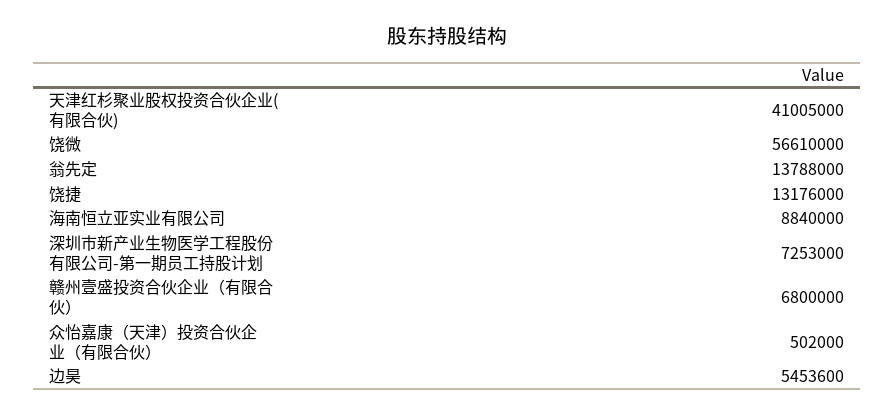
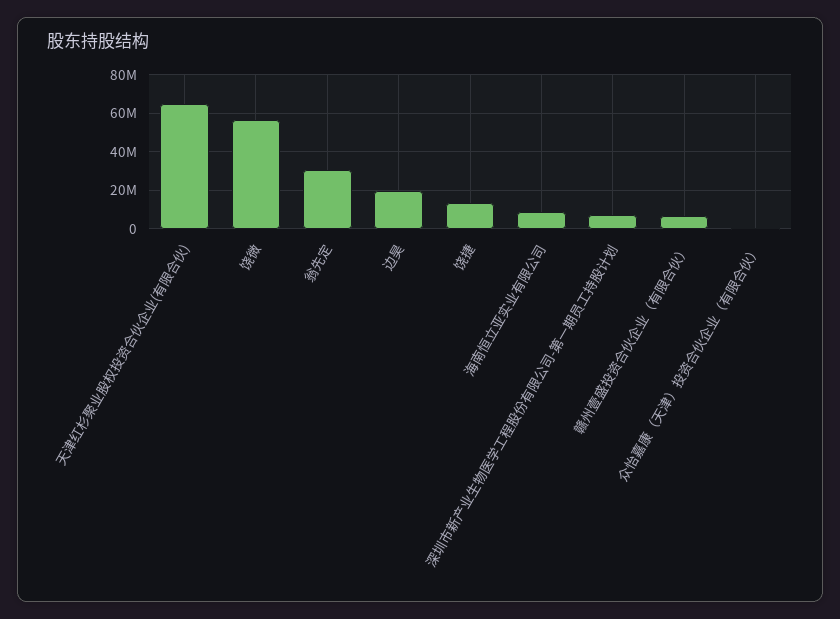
天津红杉聚业股权投资合伙企业(有限合伙): 41005000 -> 65000000
翁先定: 13788000 -> 30000000
边昊: 5453600 -> 20000000

